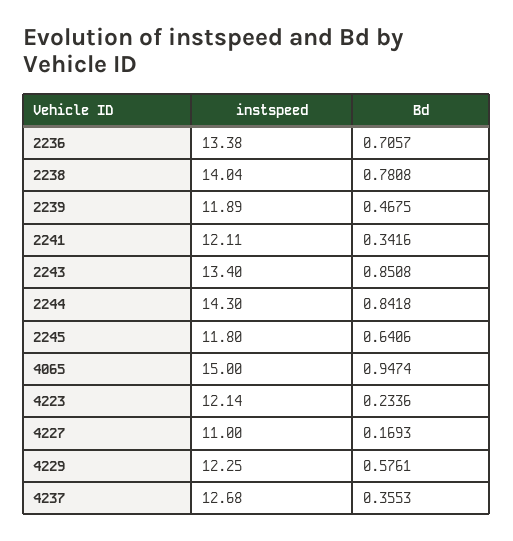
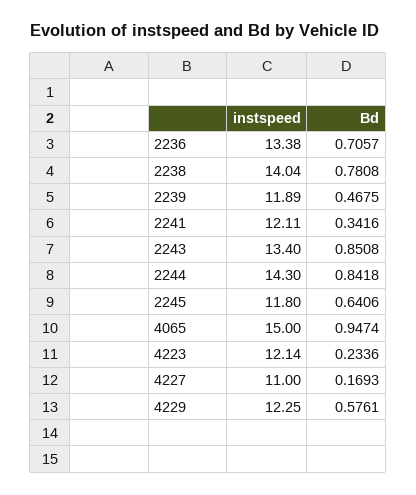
instspeed, 4237: 12.68 -> none
Bd, 4237: 0.3553 -> none

